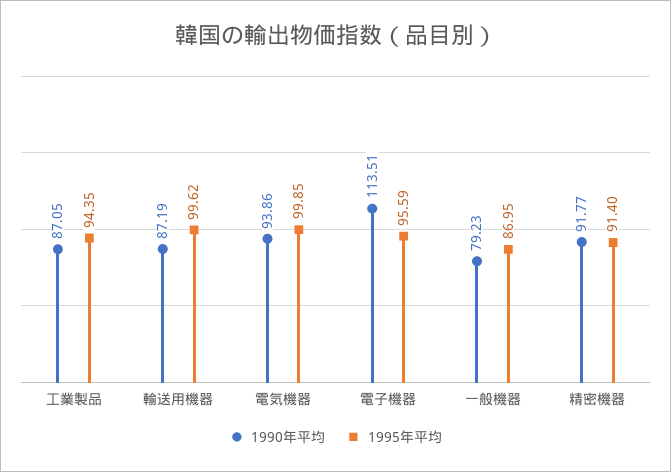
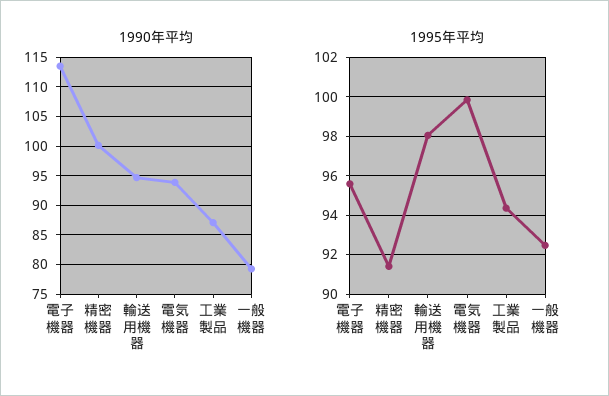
1990年平均, 輸送用機器: 87.19 -> 95
1995年平均, 輸送用機器: 99.62 -> 98
1995年平均, 一般機器: 86.95 -> 92.5
1990年平均, 精密機器: 91.77 -> 100

